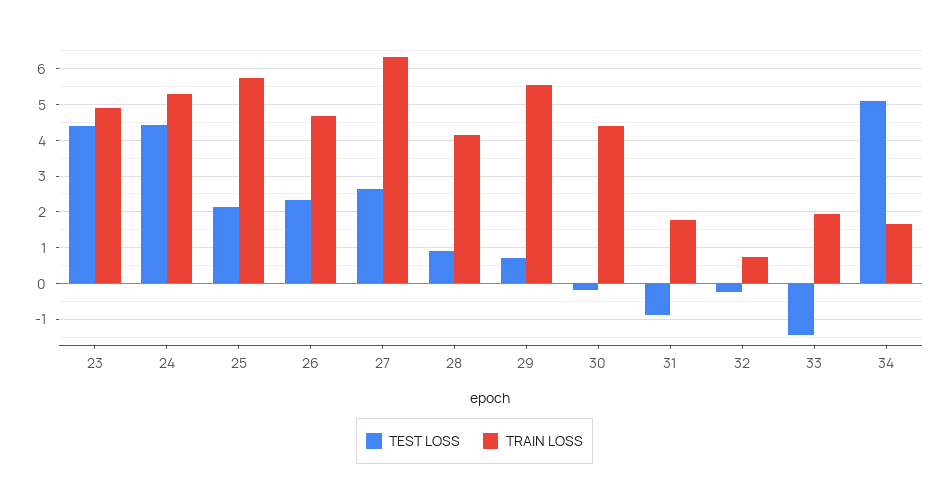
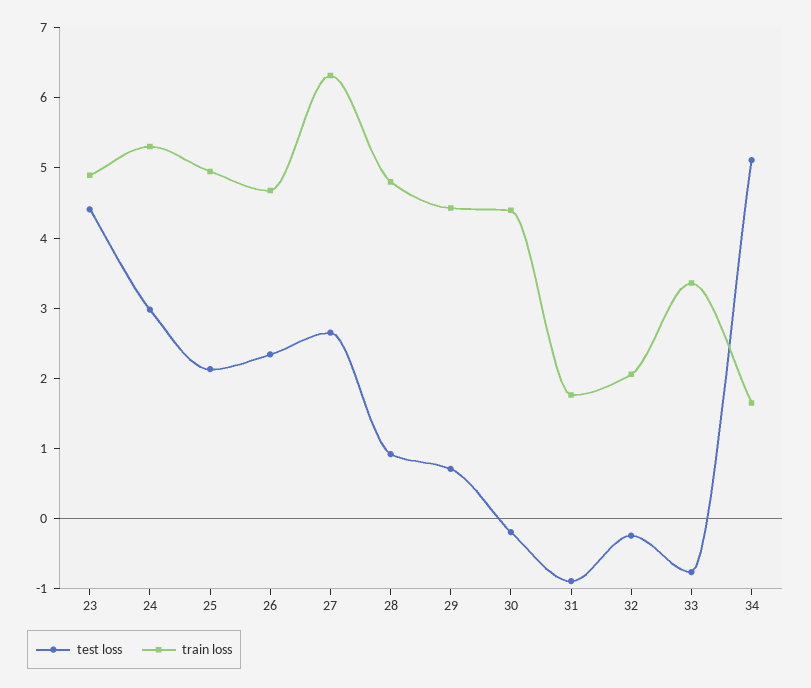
TEST LOSS, 24: 4.4 -> 3
TRAIN LOSS, 25: 5.8 -> 5
TRAIN LOSS, 28: 4.2 -> 4.8
TRAIN LOSS, 29: 5.6 -> 4.4
TRAIN LOSS, 32: 0.8 -> 2
TEST LOSS, 33: -1.4 -> -0.8
TRAIN LOSS, 33: 2 -> 3.4

